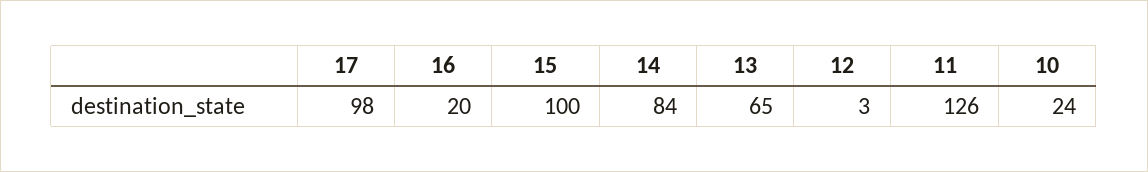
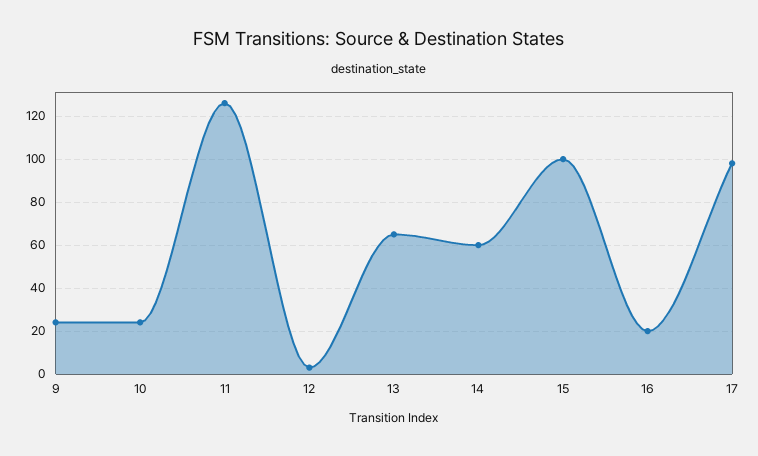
14: 84 -> 60
9: none -> 25

